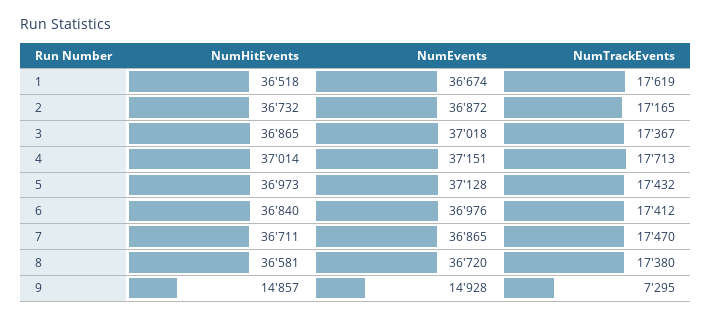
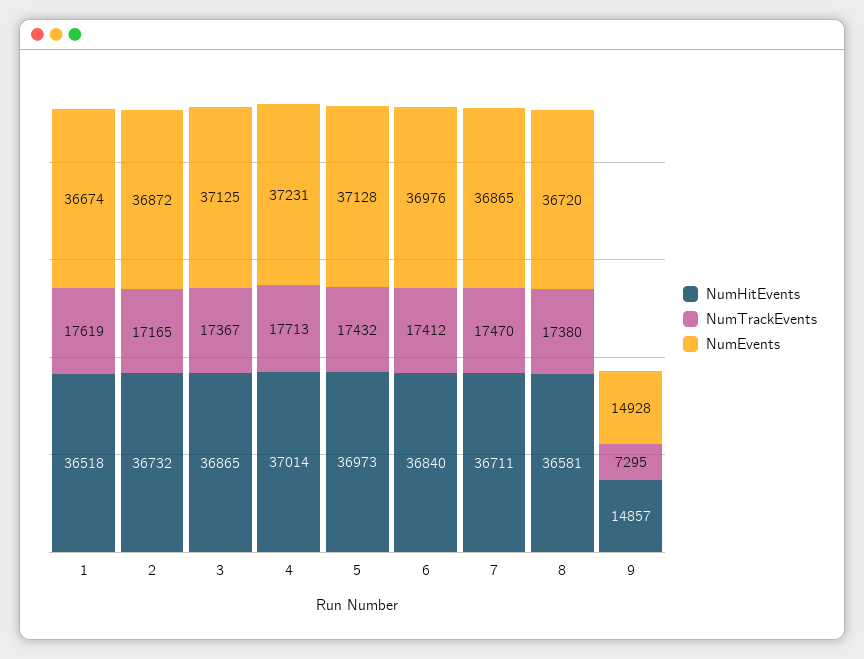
NumEvents, 3: 37018 -> 37125
NumEvents, 4: 37151 -> 37231

